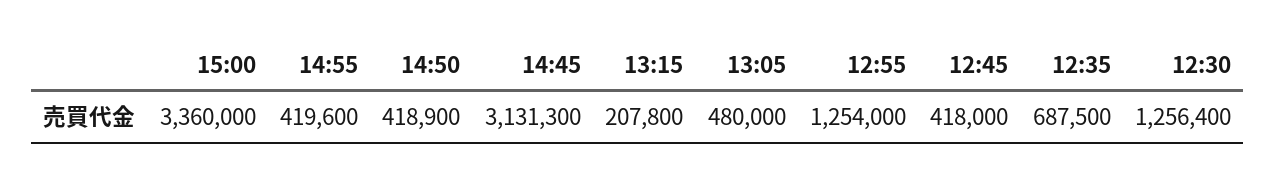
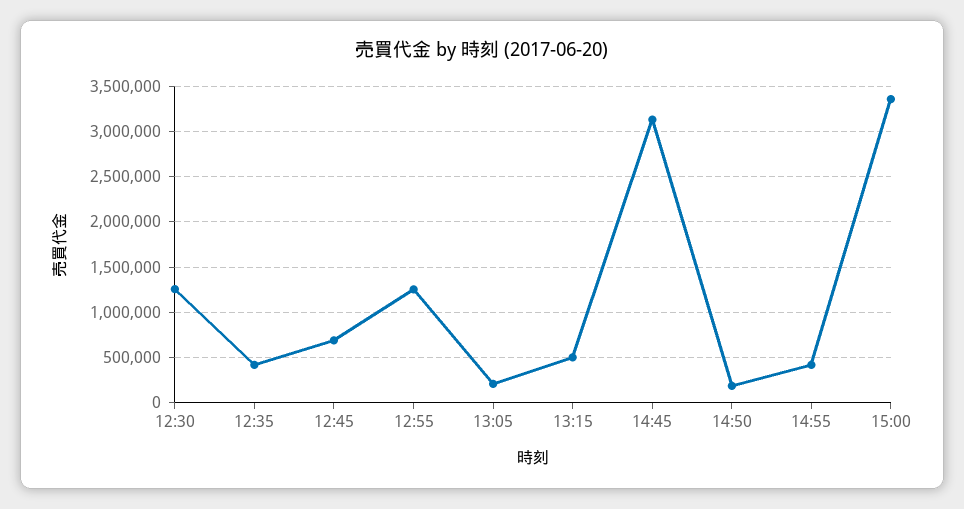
14:50: 418900 -> 200000
13:15: 207800 -> 500000
13:05: 480000 -> 200000
12:45: 418000 -> 700000
12:35: 687500 -> 400000

